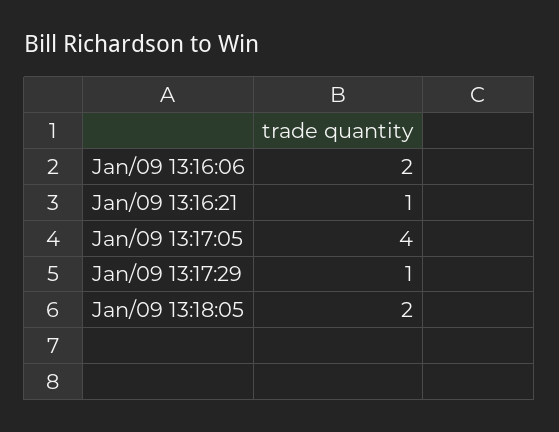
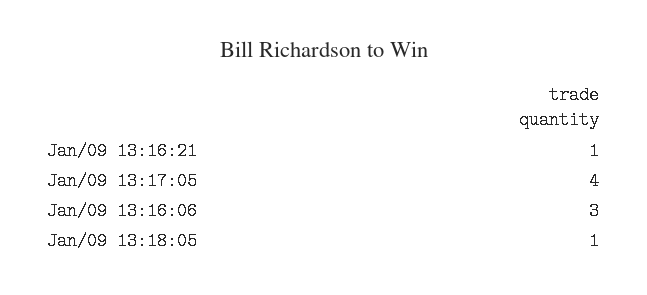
Jan/09 13:16:06: 2 -> 3
Jan/09 13:17:29: 1 -> none
Jan/09 13:18:05: 2 -> 1

